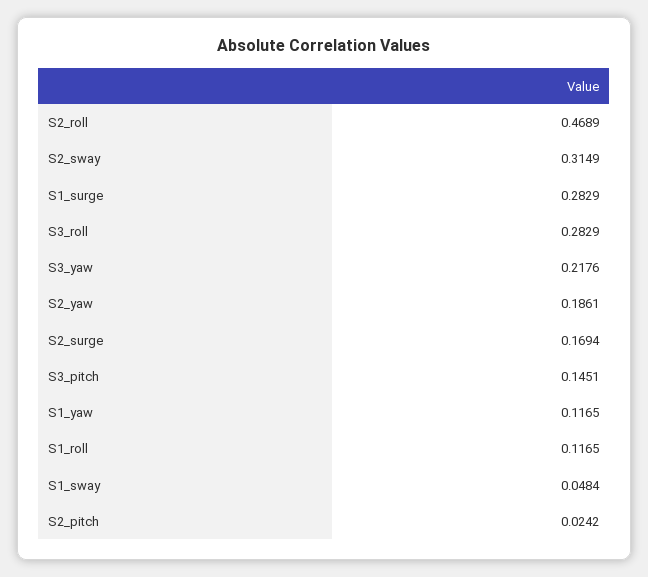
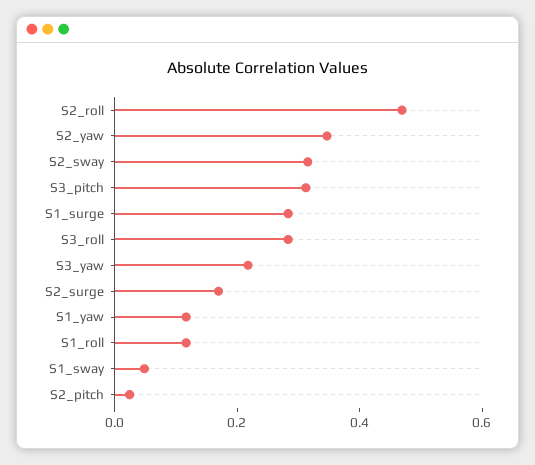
S2_yaw: 0.1861 -> 0.35
S3_pitch: 0.1451 -> 0.3

